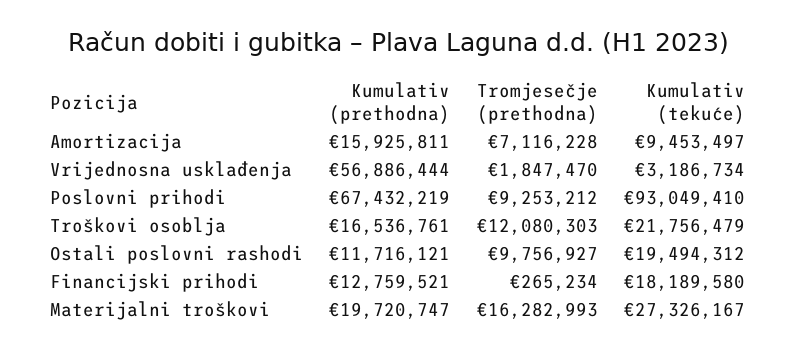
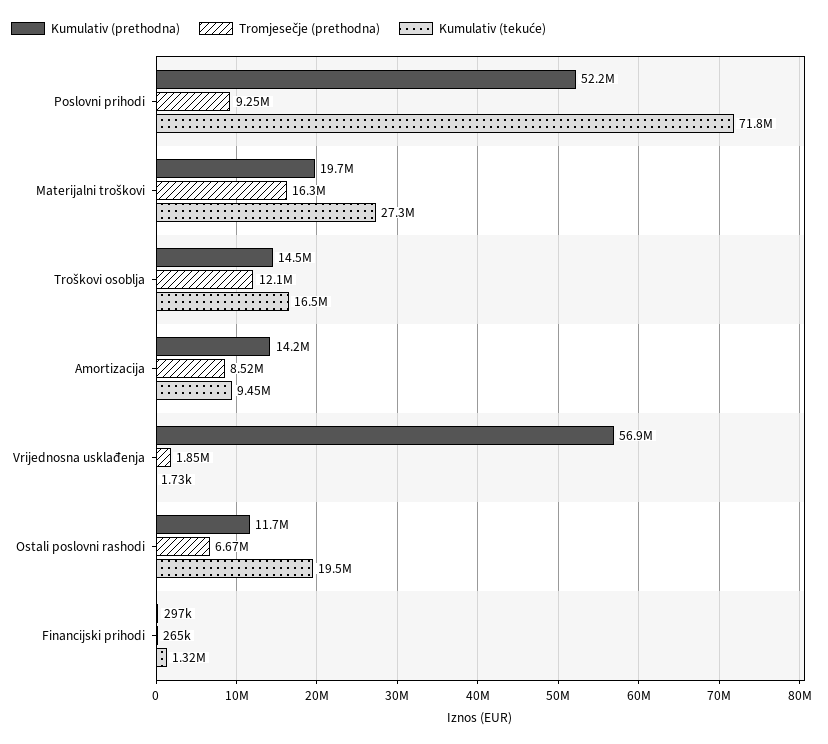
Kumulativ (prethodna), Amortizacija: 15925811 -> 14200000
Tromjesečje (prethodna), Amortizacija: 7116228 -> 8520000
Kumulativ (tekuće), Vrijednosna usklađenja: 3186734 -> 1730
Kumulativ (prethodna), Poslovni prihodi: 67432219 -> 52200000
Kumulativ (tekuće), Poslovni prihodi: 93049410 -> 71800000
Kumulativ (prethodna), Troškovi osoblja: 16536761 -> 14500000
Kumulativ (tekuće), Troškovi osoblja: 21756479 -> 16500000
Tromjesečje (prethodna), Ostali poslovni rashodi: 9756927 -> 6670000
Kumulativ (prethodna), Financijski prihodi: 12759521 -> 297000
Kumulativ (tekuće), Financijski prihodi: 18189580 -> 1320000

